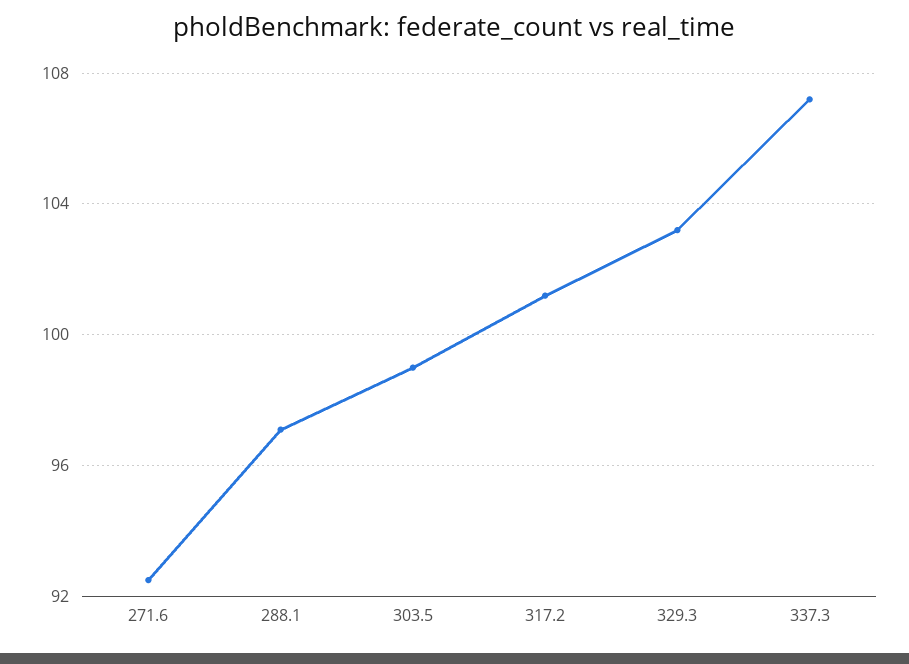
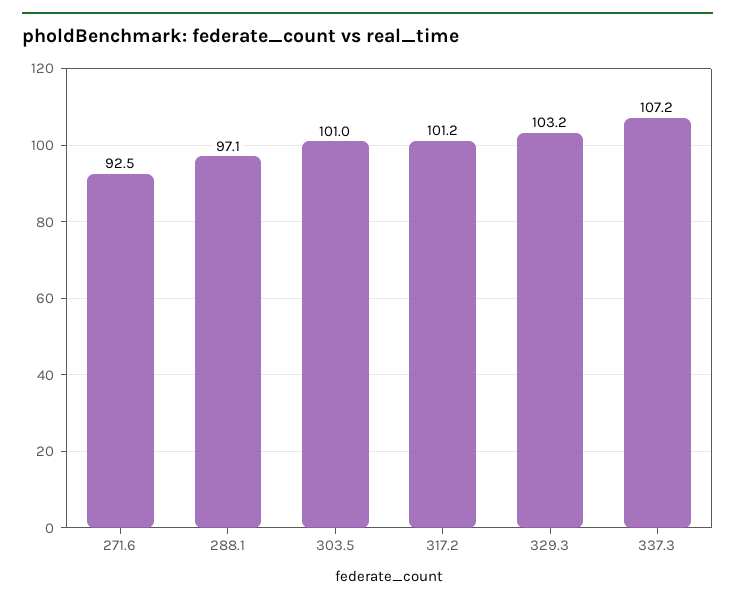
303.5: 99 -> 101

